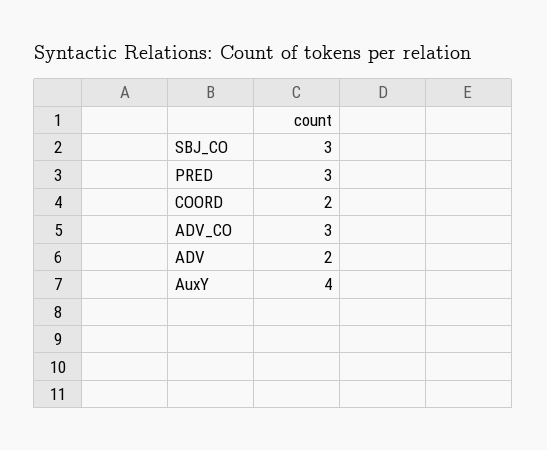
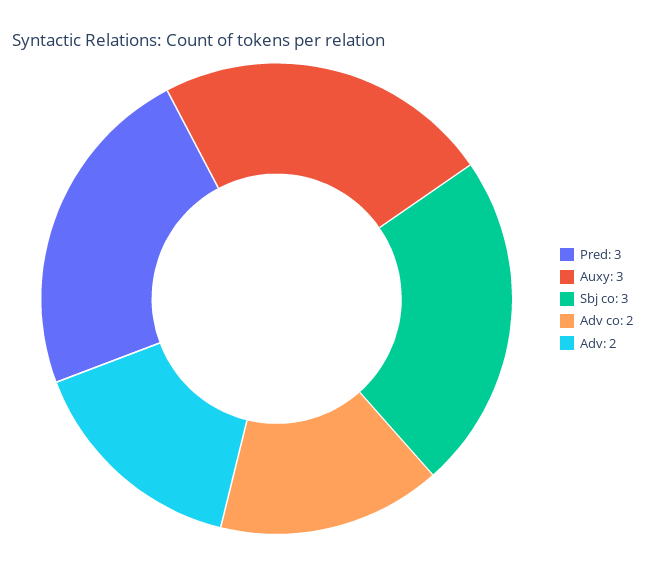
COORD: 2 -> none
ADV_CO: 3 -> 2
AuxY: 4 -> 3

